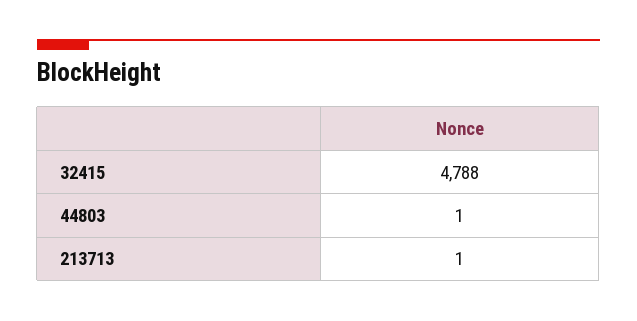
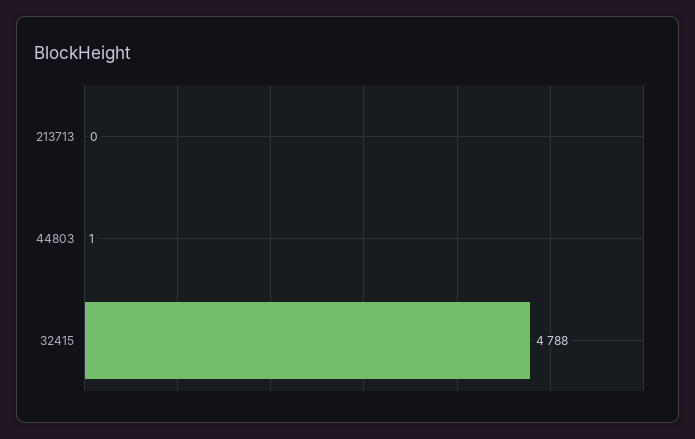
213713: 1 -> 0

